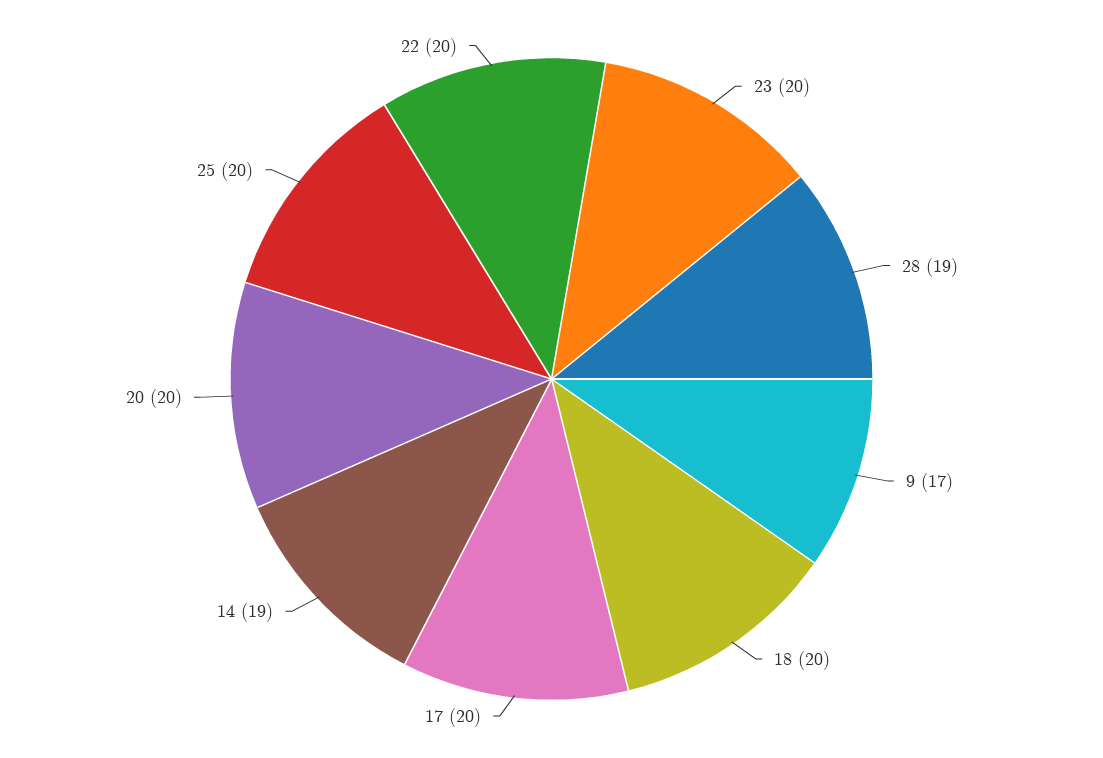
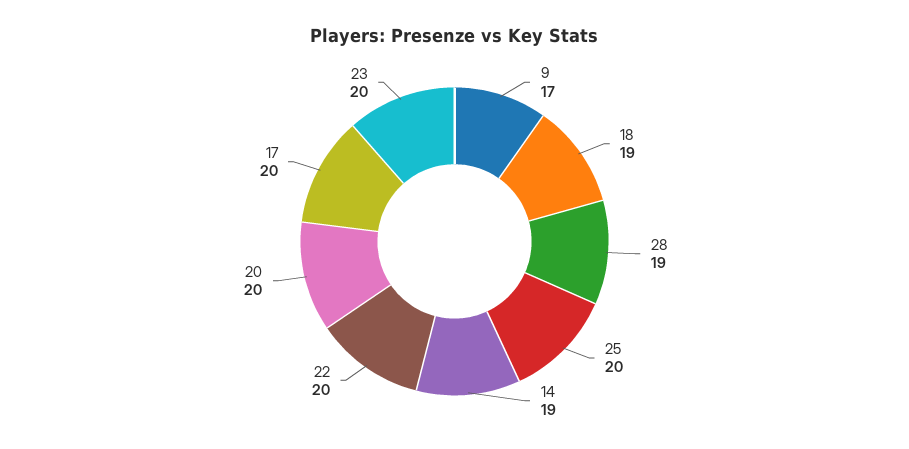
18: 20 -> 19

